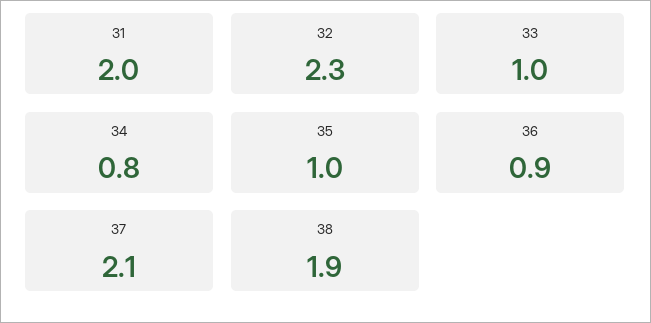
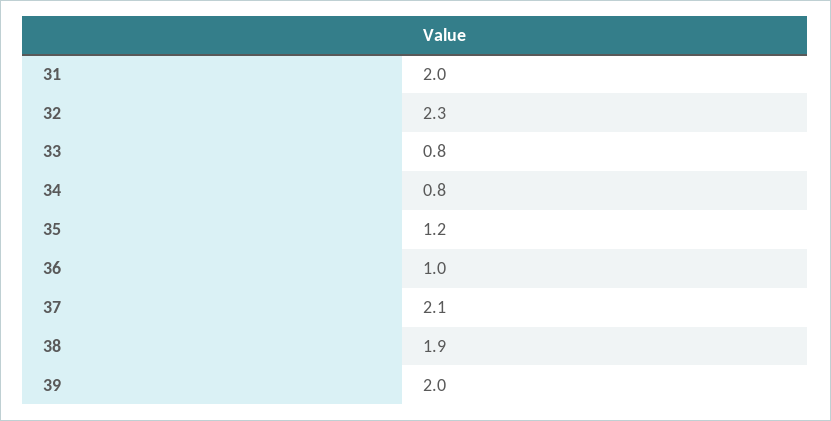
33: 1 -> 0.8
35: 1 -> 1.2
36: 0.9 -> 1
39: none -> 2

